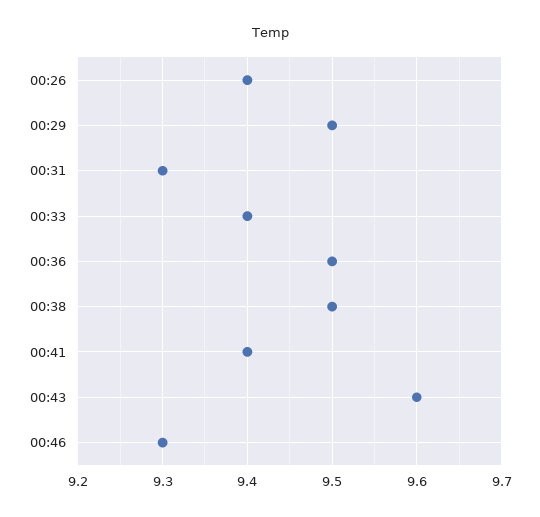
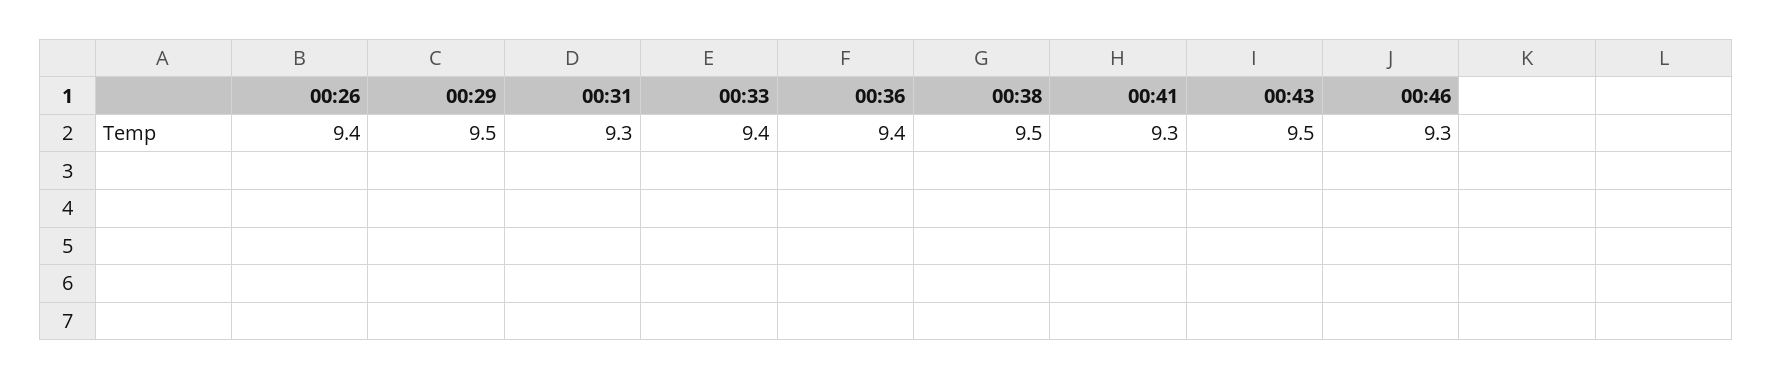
00:36: 9.5 -> 9.4
00:41: 9.4 -> 9.3
00:43: 9.6 -> 9.5

